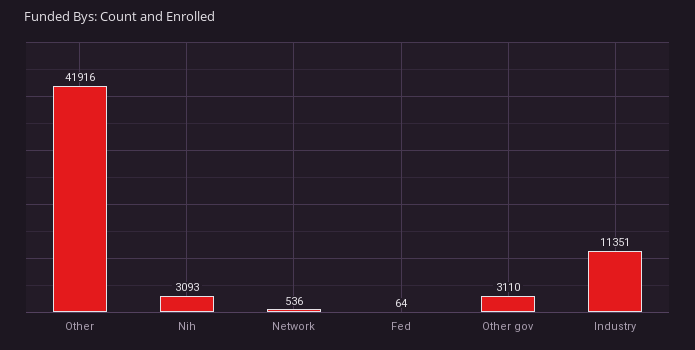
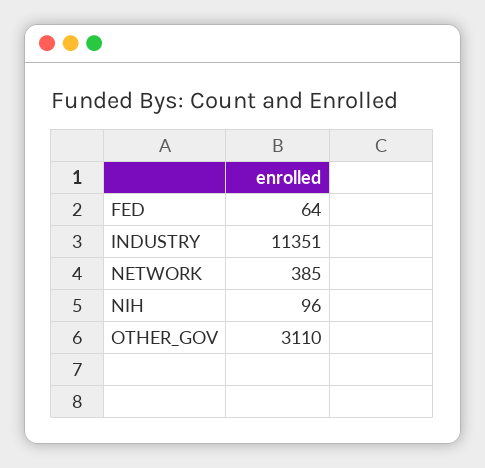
Other: 41916 -> none
Nih: 3093 -> 96
Network: 536 -> 385

